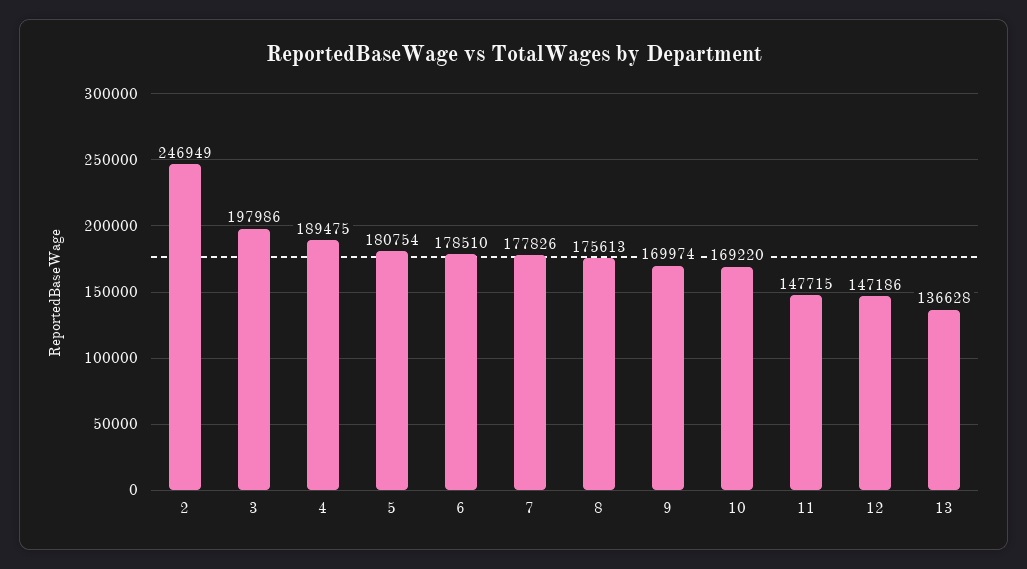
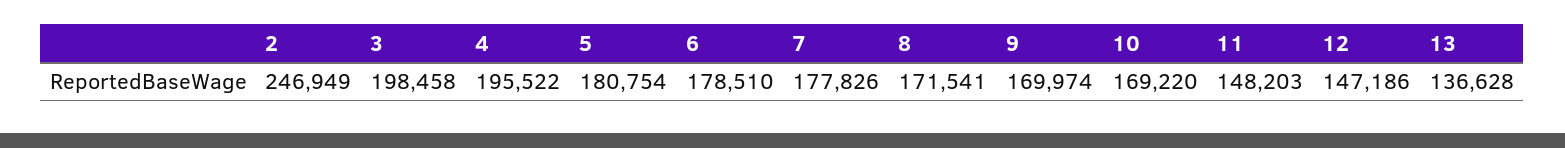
3: 197986 -> 198458
4: 189475 -> 195522
8: 175613 -> 171541
11: 147715 -> 148203

